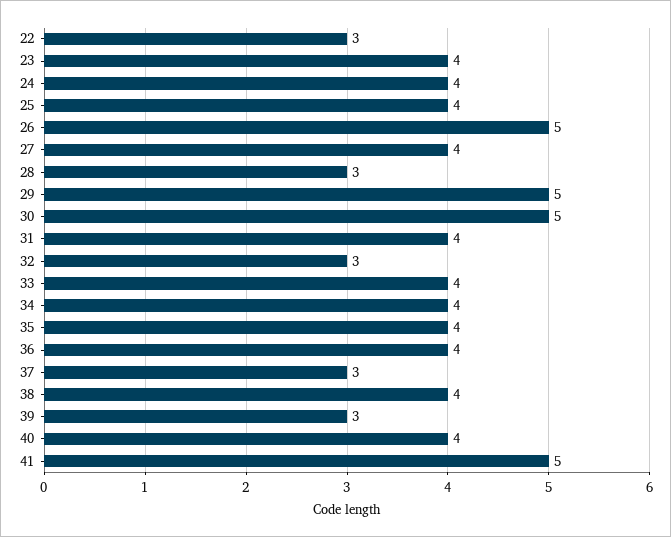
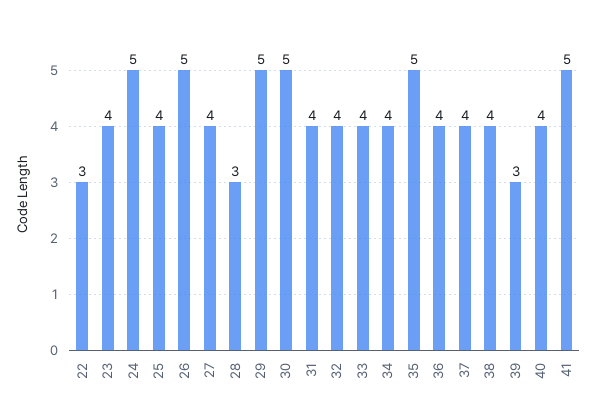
24: 4 -> 5
32: 3 -> 4
35: 4 -> 5
37: 3 -> 4

